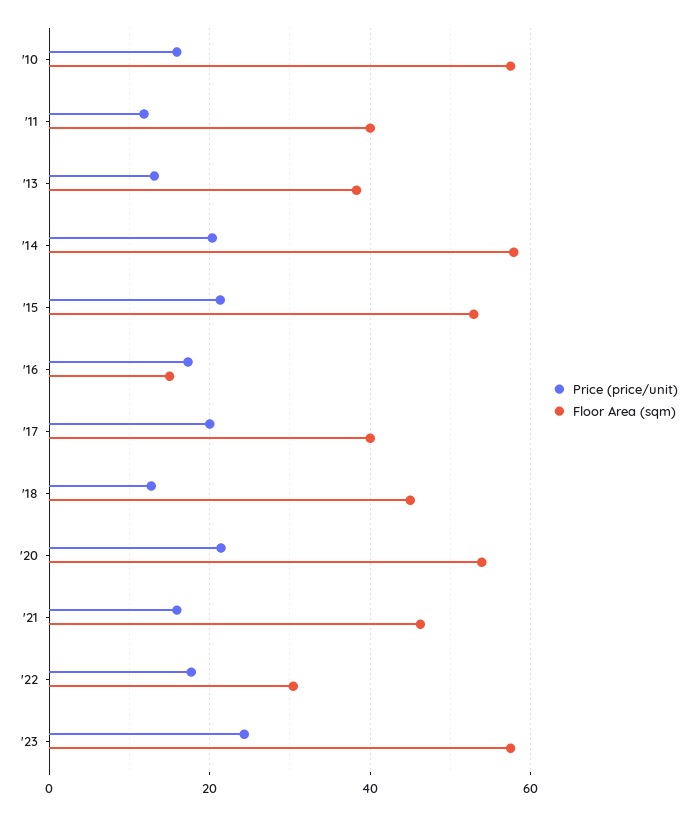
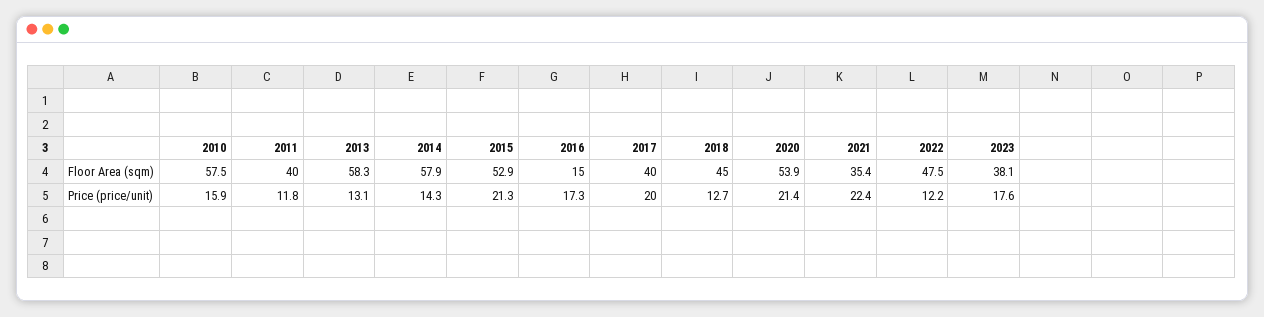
Floor Area (sqm), '13: 38 -> 58.3
Price (price/unit), '14: 20 -> 14.3
Price (price/unit), '21: 16 -> 22.4
Floor Area (sqm), '21: 46 -> 35.4
Price (price/unit), '22: 18 -> 12.2
Floor Area (sqm), '22: 30 -> 47.5
Price (price/unit), '23: 24 -> 17.6
Floor Area (sqm), '23: 58 -> 38.1

